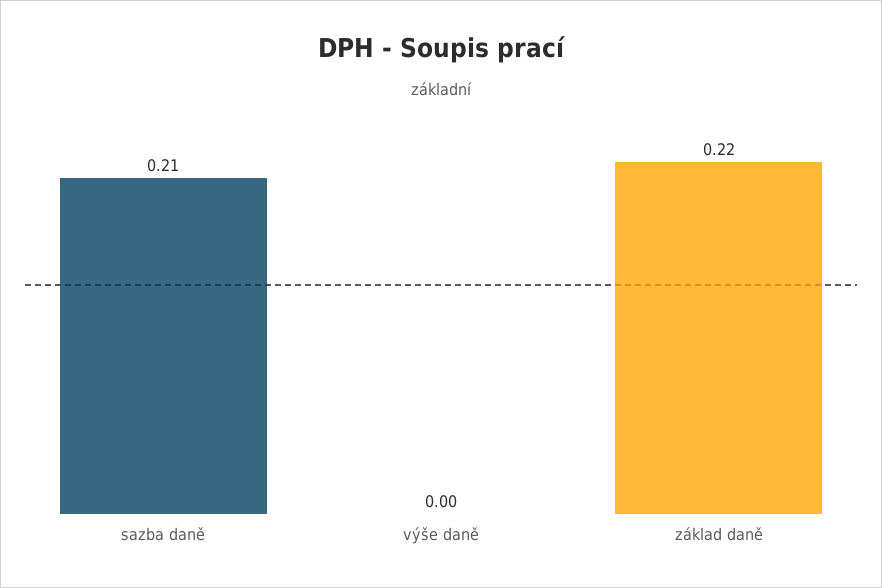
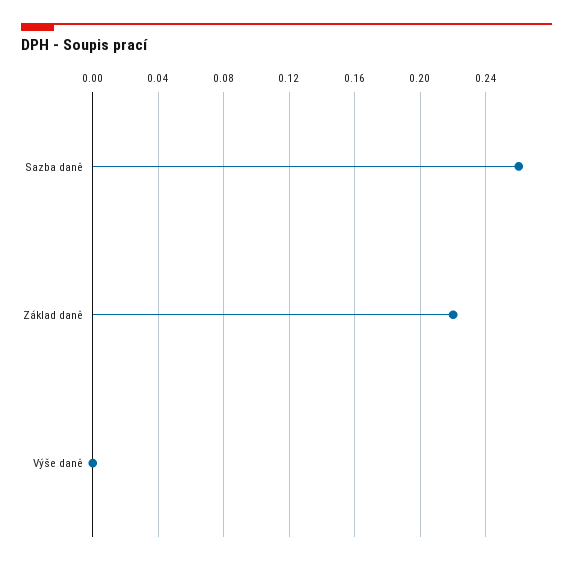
sazba daně: 0.21 -> 0.26

